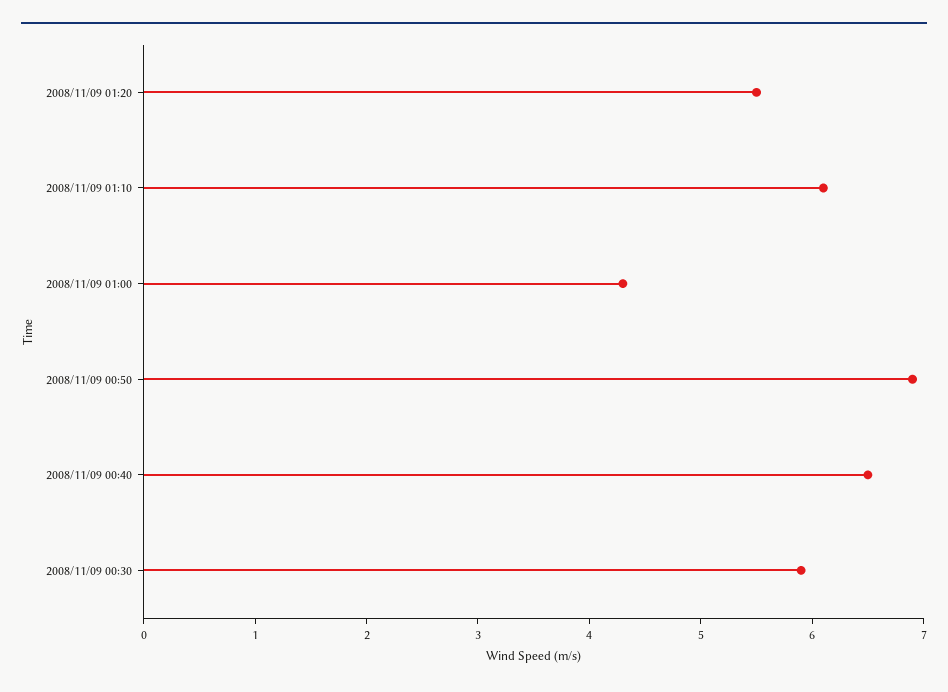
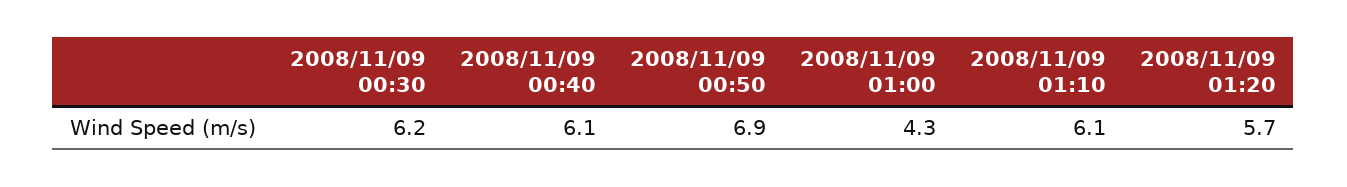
2008/11/09 01:20: 5.5 -> 5.7
2008/11/09 00:40: 6.5 -> 6.1
2008/11/09 00:30: 5.9 -> 6.2

